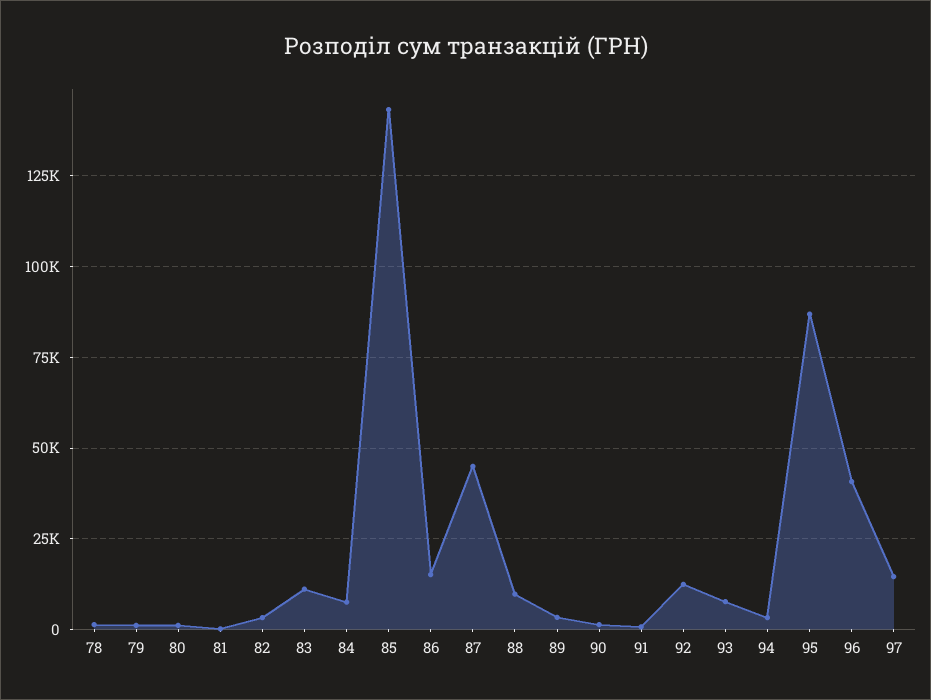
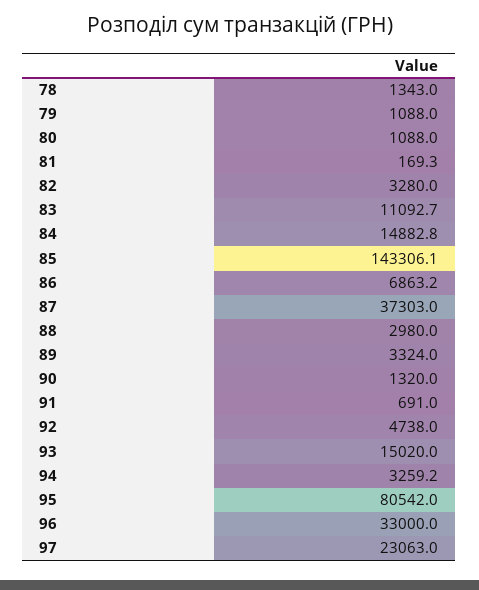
84: 7500 -> 14882.8
86: 15000 -> 6863.2
87: 45000 -> 37303
88: 10000 -> 2980
92: 12500 -> 4738
93: 7500 -> 15020
95: 87500 -> 80542
96: 40000 -> 33000
97: 15000 -> 23063

